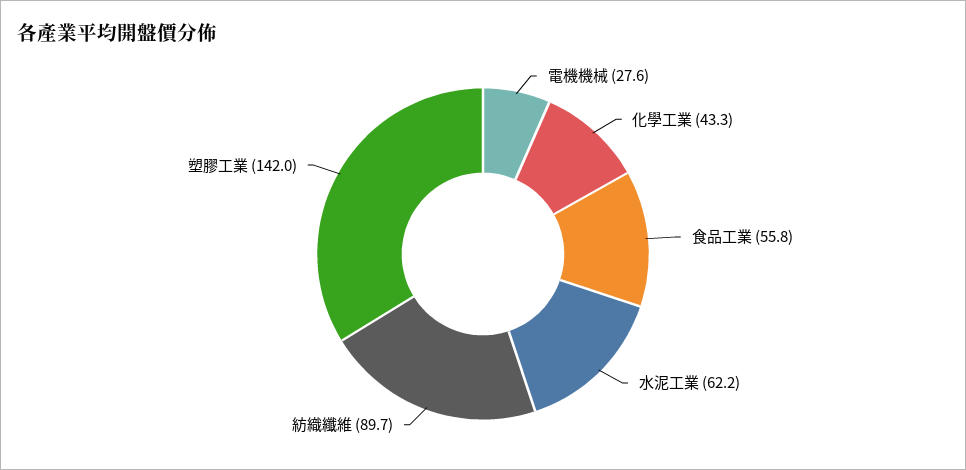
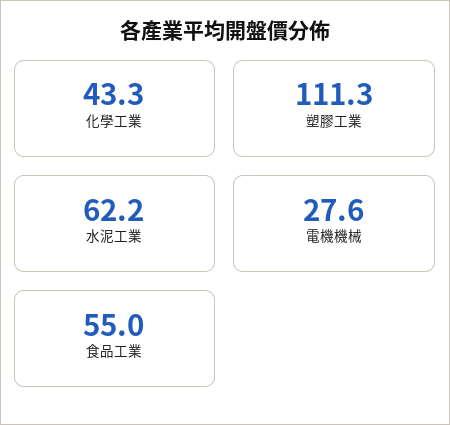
食品工業: 55.8 -> 55
紡織纖維: 89.7 -> none
塑膠工業: 142 -> 111.3

